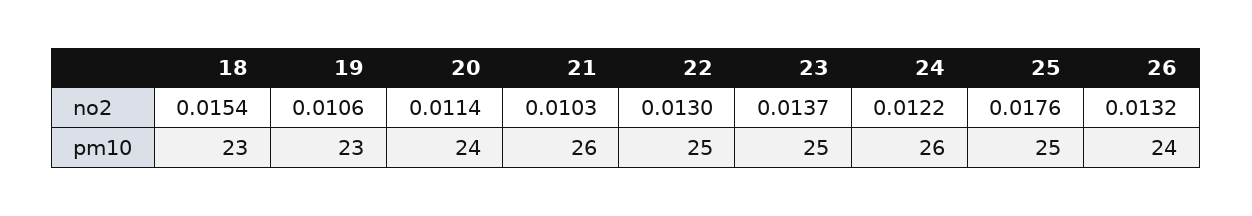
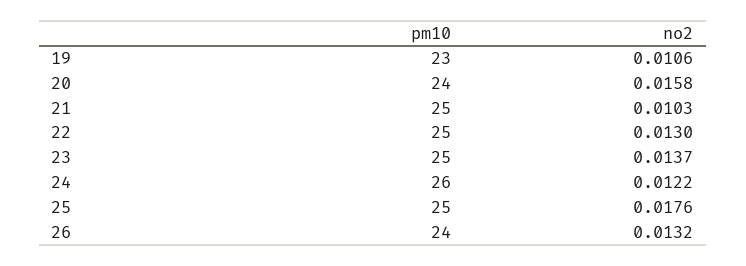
18, no2: 0.0154 -> none
20, no2: 0.0114 -> 0.0158
18, pm10: 23 -> none
21, pm10: 26 -> 25

